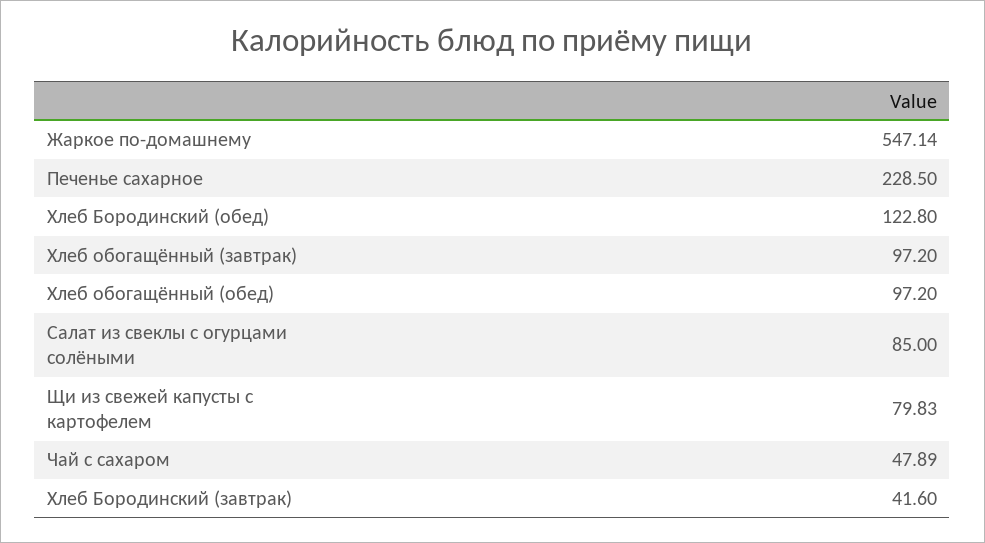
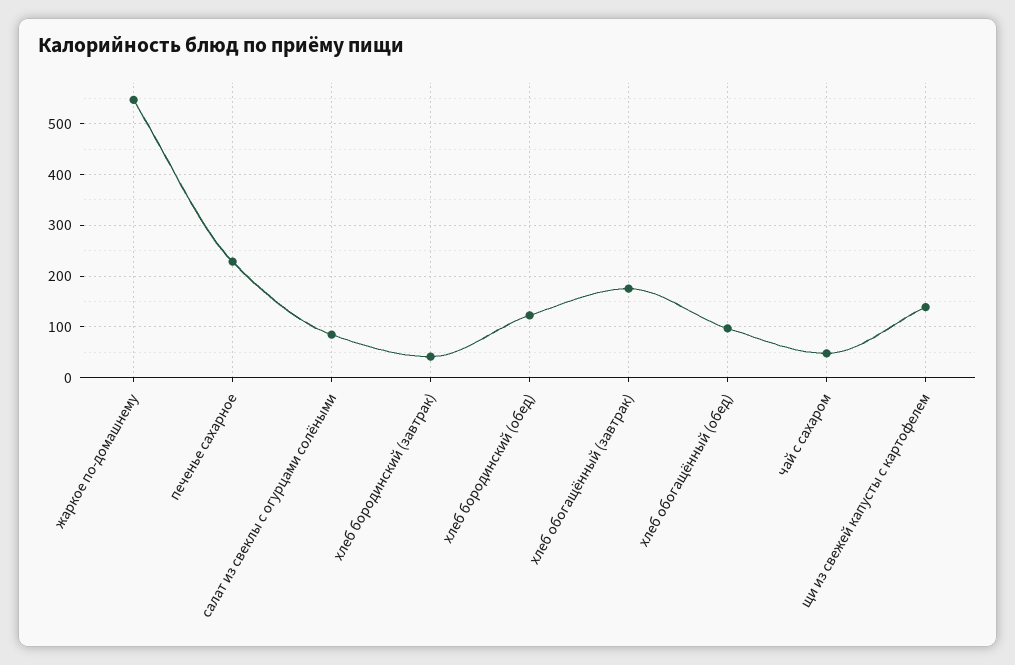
Хлеб обогащённый (завтрак): 97.2 -> 180
Щи из свежей капусты с картофелем: 79.83 -> 140

